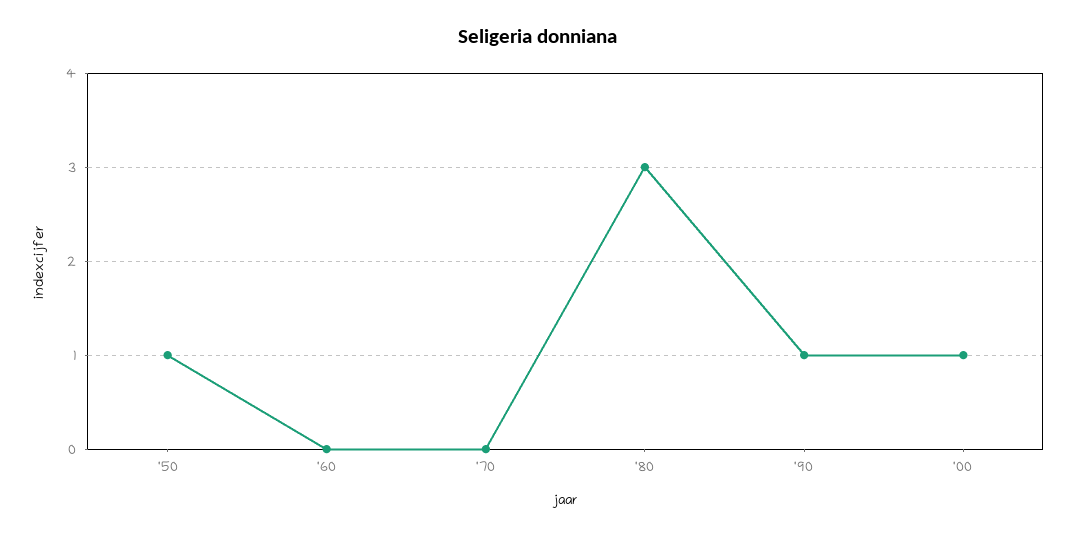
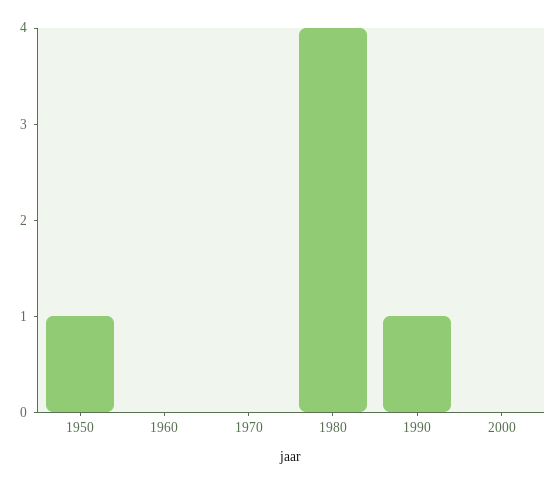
'80: 3 -> 4
'00: 1 -> 0

